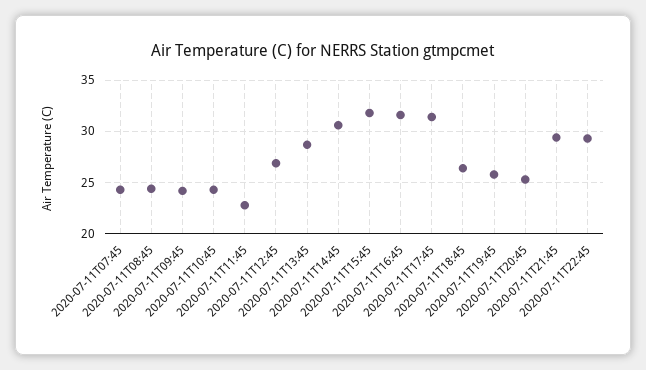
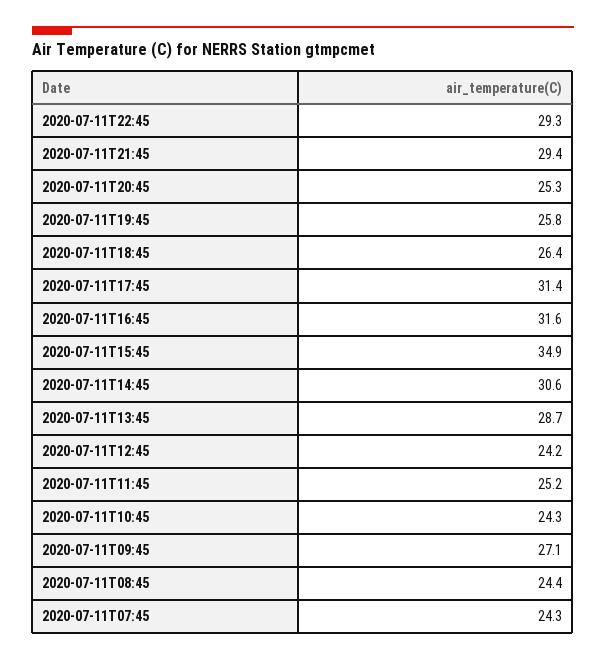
2020-07-11T09:45: 24 -> 27.1
2020-07-11T11:45: 23 -> 25.2
2020-07-11T12:45: 27 -> 24.2
2020-07-11T15:45: 32 -> 34.9

